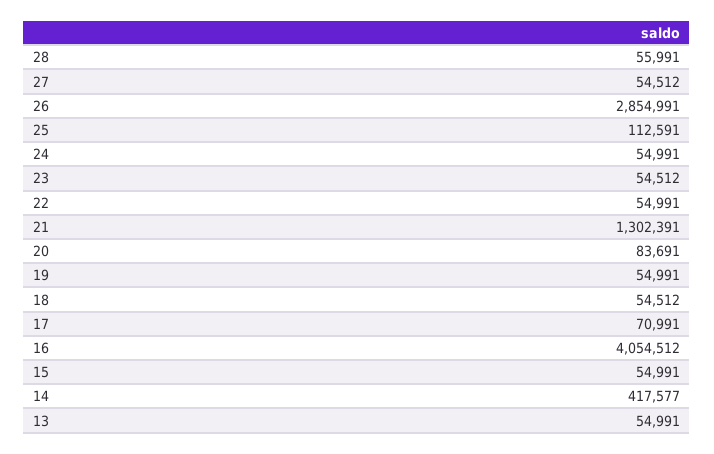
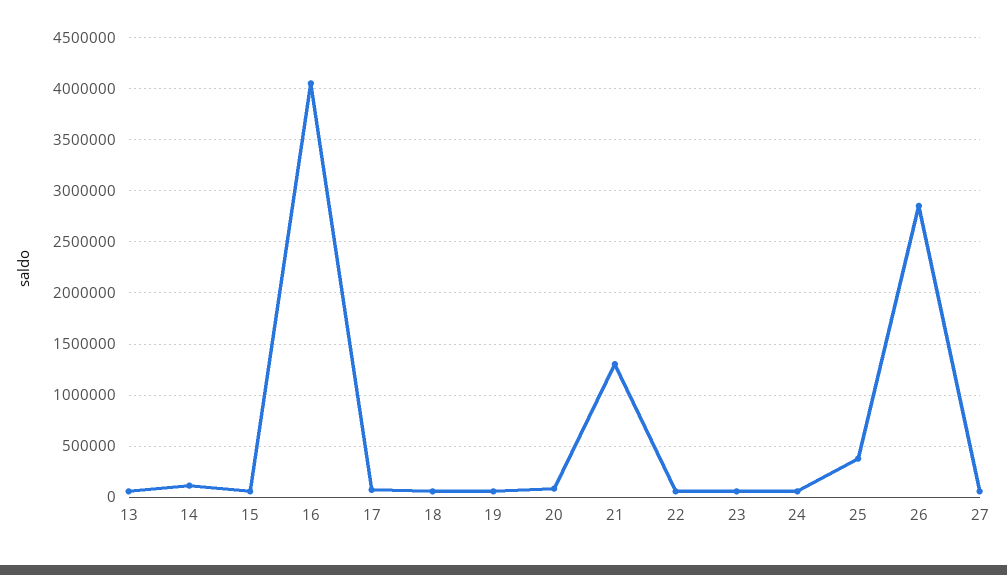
28: 55991 -> none
25: 112591 -> 400000
14: 417577 -> 100000

